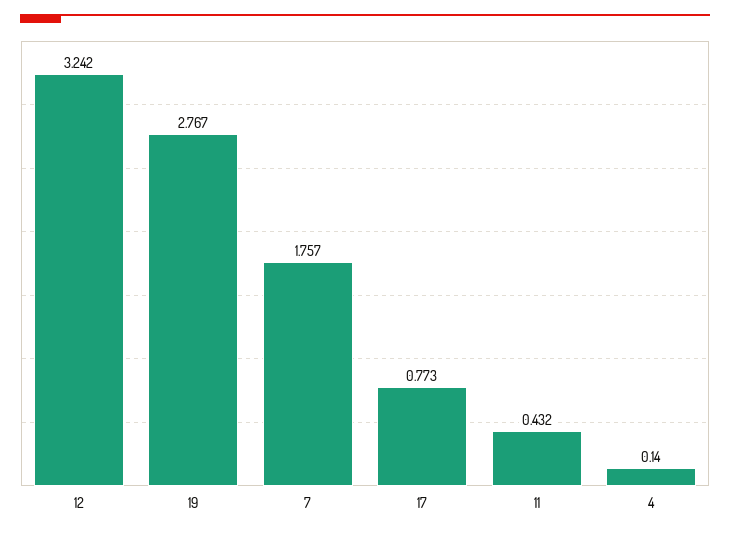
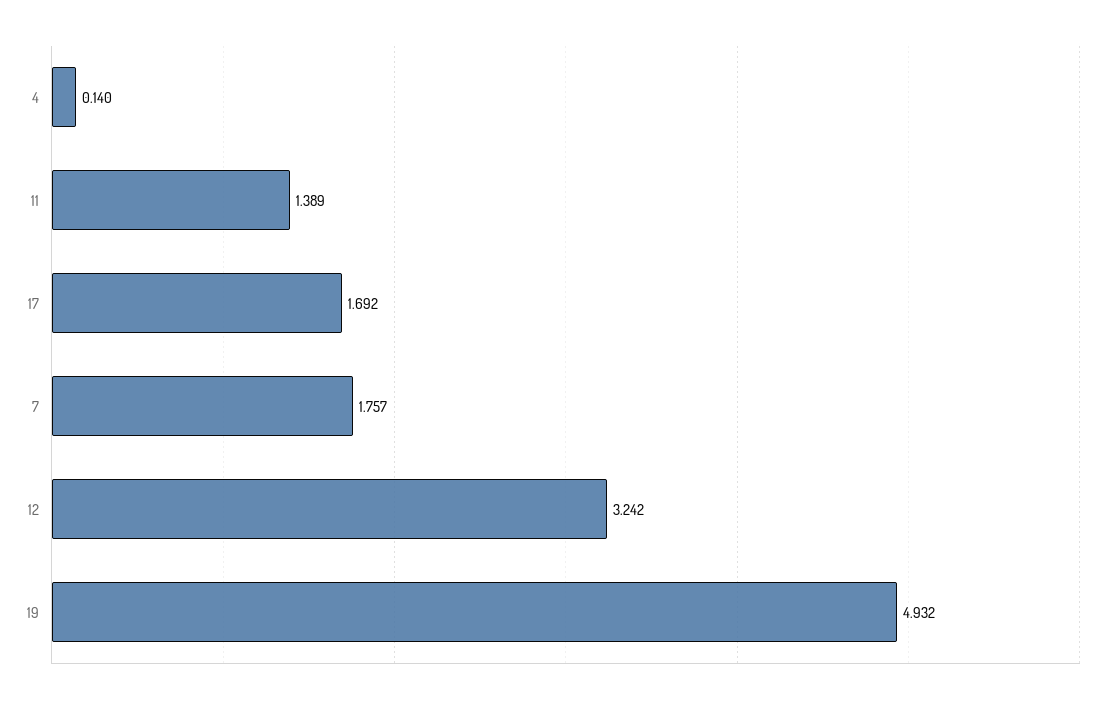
19: 2.767 -> 4.932
17: 0.773 -> 1.692
11: 0.432 -> 1.389

